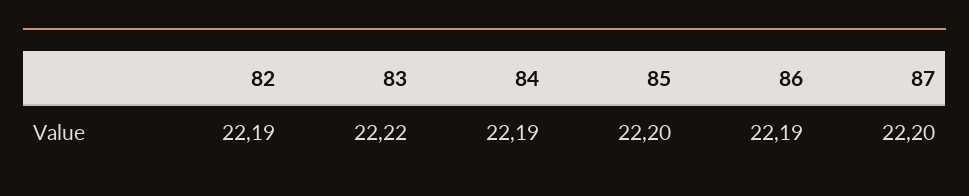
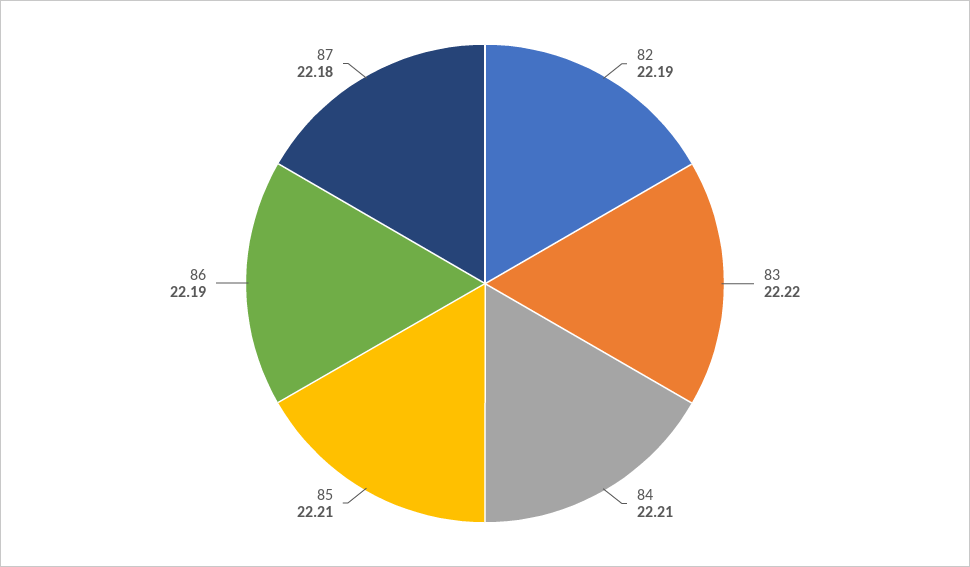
84: 22.19 -> 22.21
85: 22.2 -> 22.21
87: 22.2 -> 22.18

